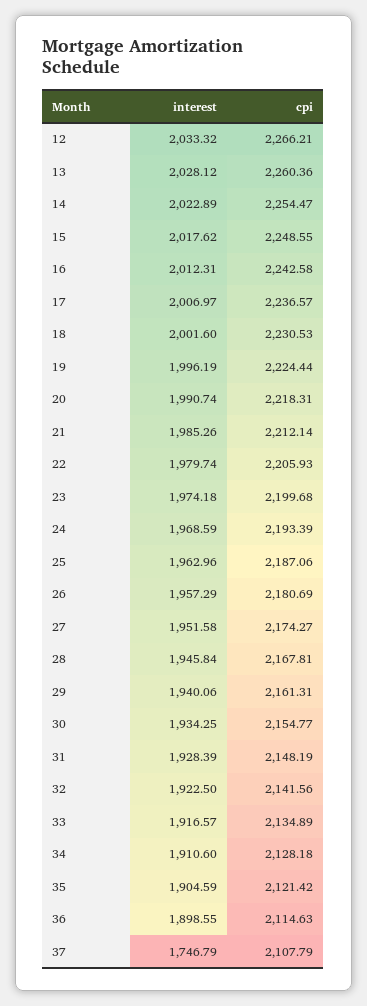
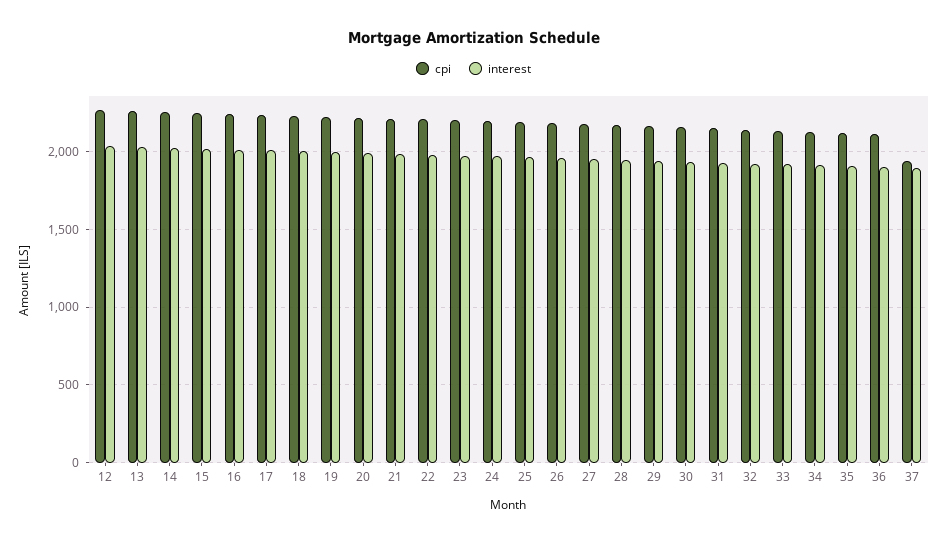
interest, 37: 1746.79 -> 1900
cpi, 37: 2107.79 -> 1950

